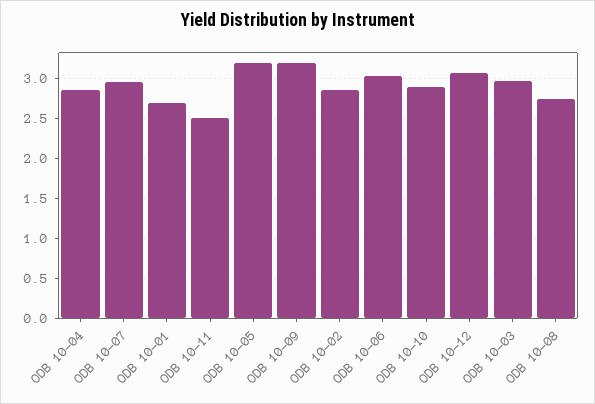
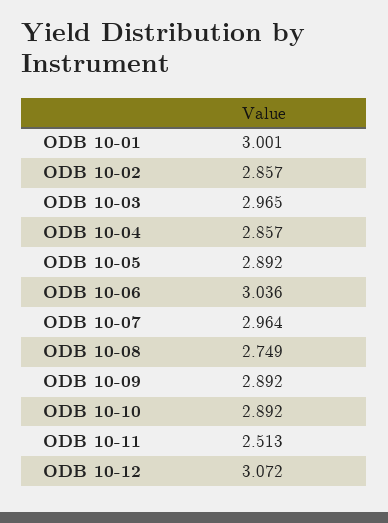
ODB 10-01: 2.7 -> 3.001
ODB 10-05: 3.2 -> 2.892
ODB 10-09: 3.2 -> 2.892

